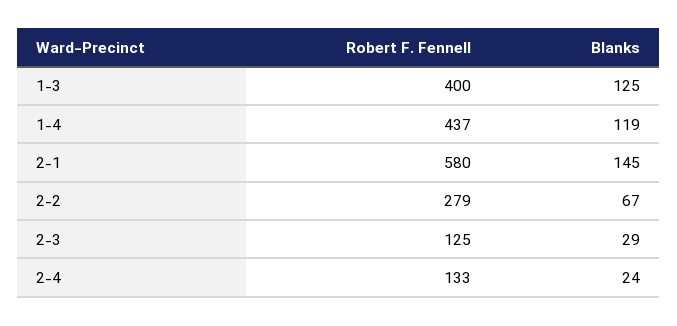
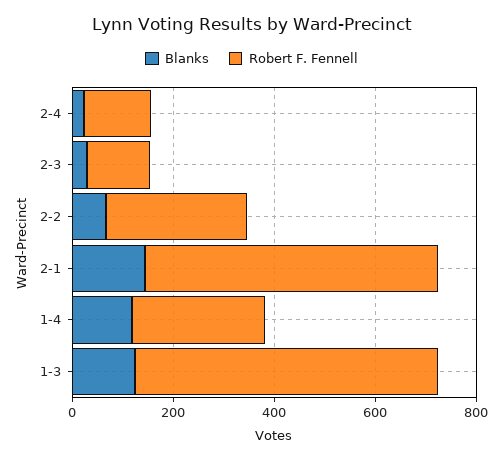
Robert F. Fennell, 1-3: 400 -> 600
Robert F. Fennell, 1-4: 437 -> 250

